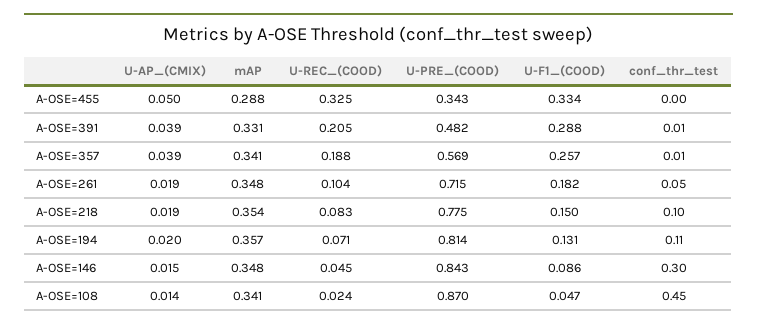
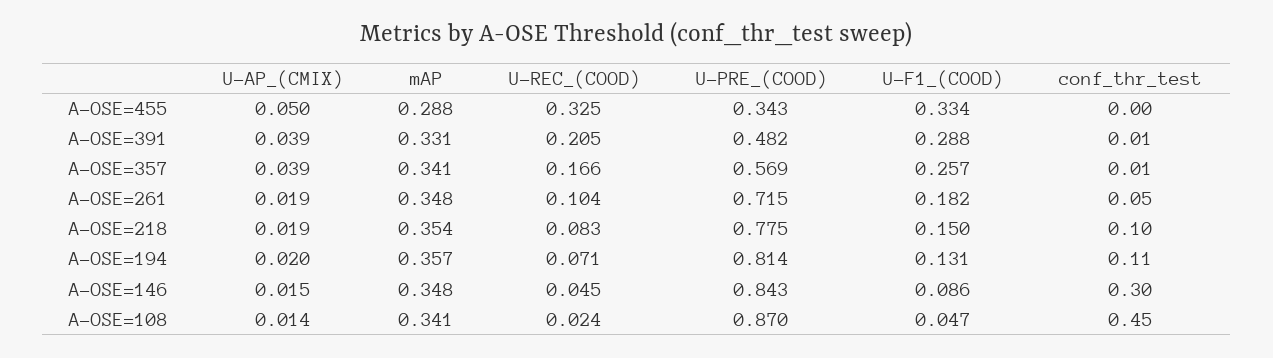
U-REC_(COOD), A-OSE=357: 0.188 -> 0.166

